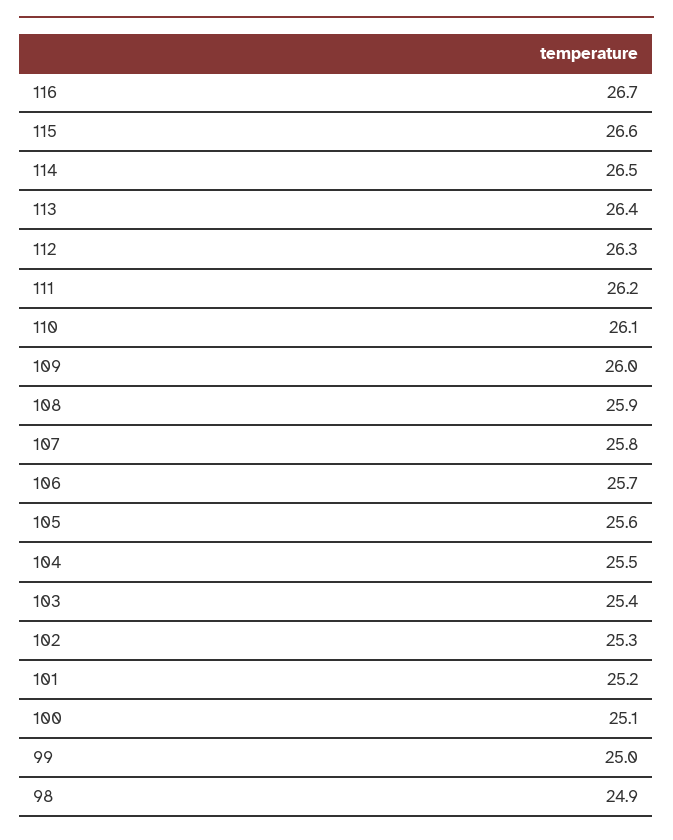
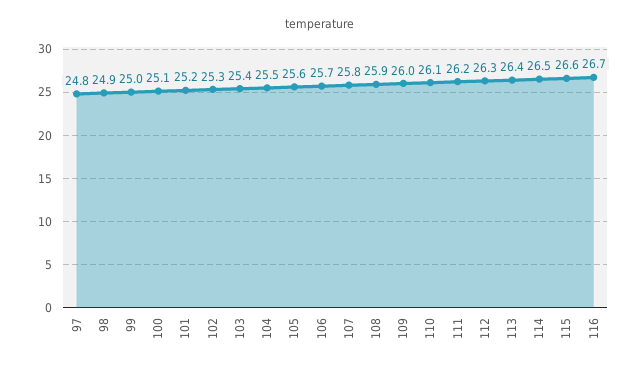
97: none -> 24.8

